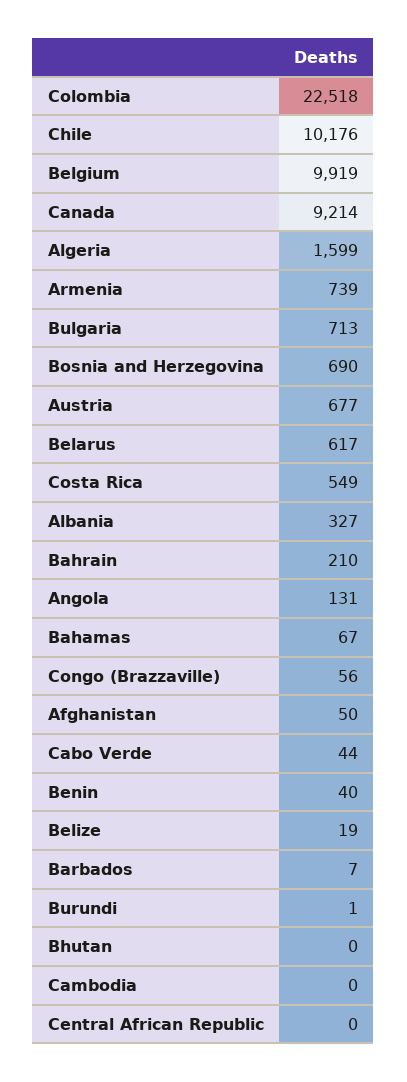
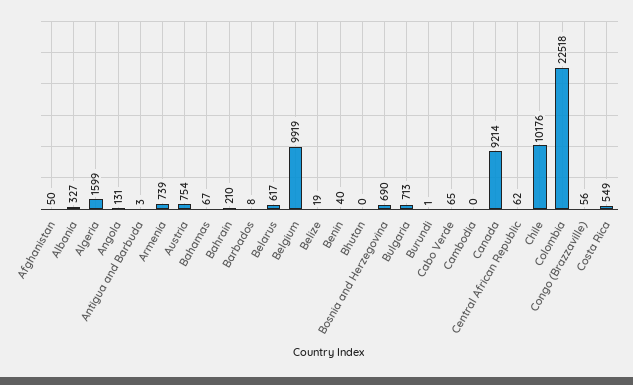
Austria: 677 -> 754
Cabo Verde: 44 -> 65
Barbados: 7 -> 8
Central African Republic: 0 -> 62
Antigua and Barbuda: none -> 3

